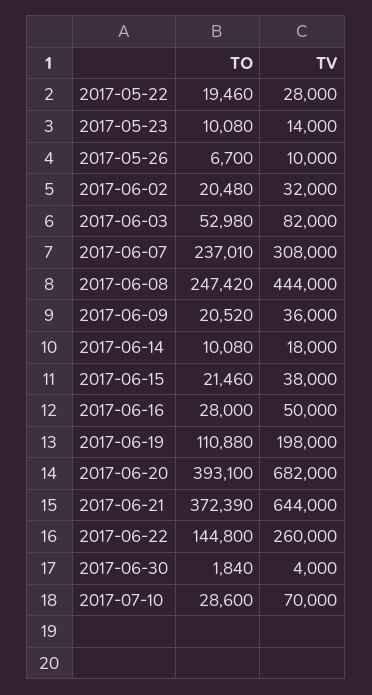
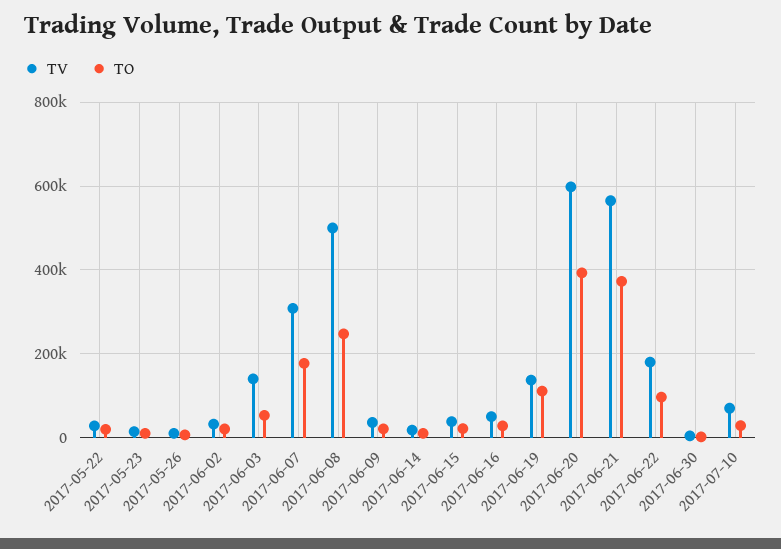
TV, 2017-06-03: 82000 -> 140000
TO, 2017-06-07: 237010 -> 180000
TV, 2017-06-08: 444000 -> 500000
TV, 2017-06-19: 198000 -> 140000
TV, 2017-06-20: 682000 -> 600000
TV, 2017-06-21: 644000 -> 560000
TO, 2017-06-22: 144800 -> 100000
TV, 2017-06-22: 260000 -> 180000

